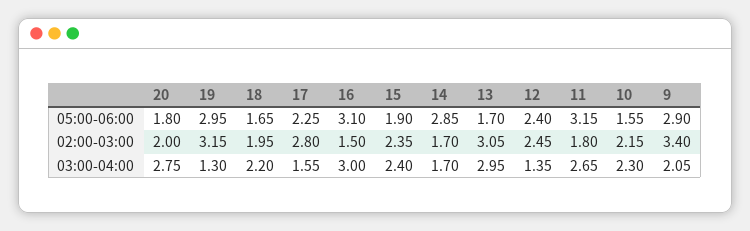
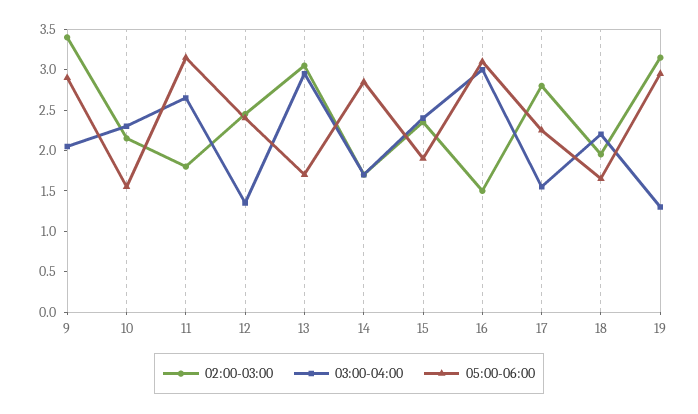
05:00-06:00, 20: 1.8 -> none
02:00-03:00, 20: 2 -> none
03:00-04:00, 20: 2.75 -> none

